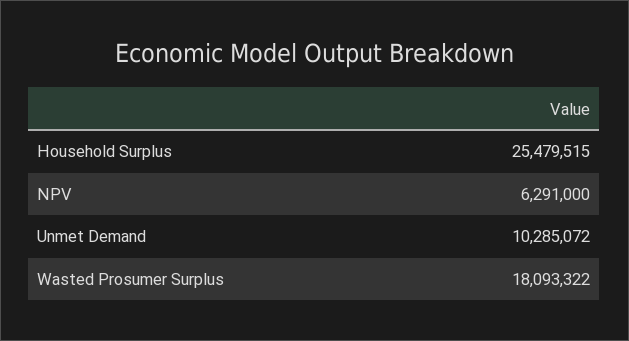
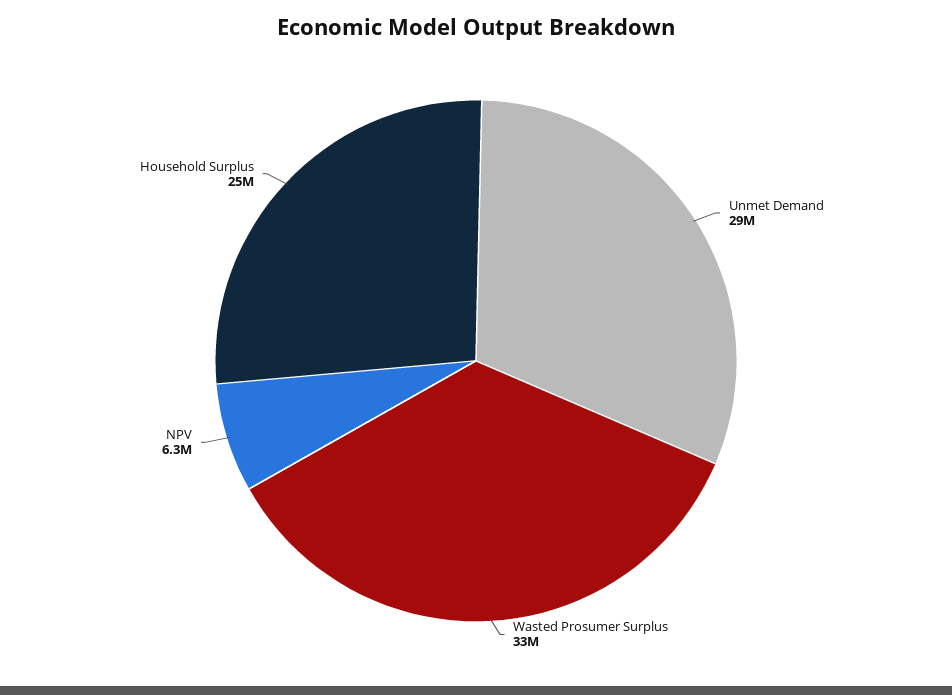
Unmet Demand: 10285072 -> 29000000
Wasted Prosumer Surplus: 18093322 -> 33000000

